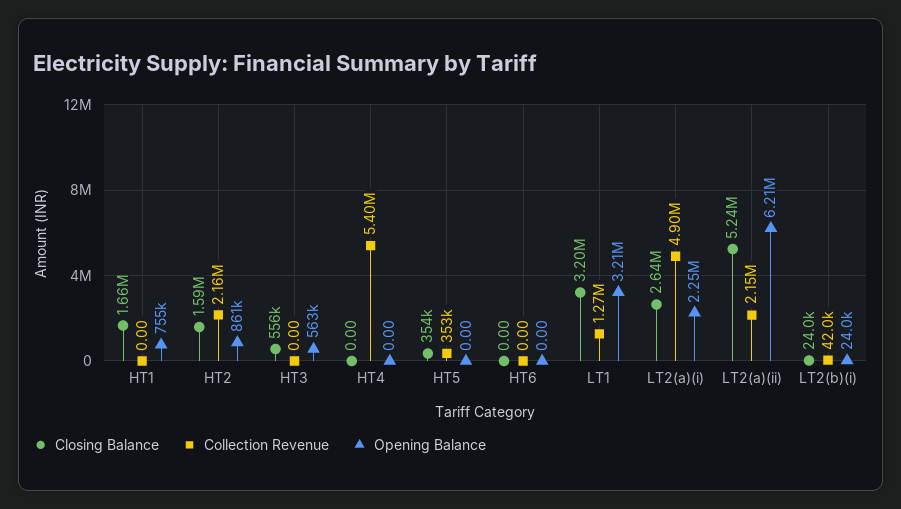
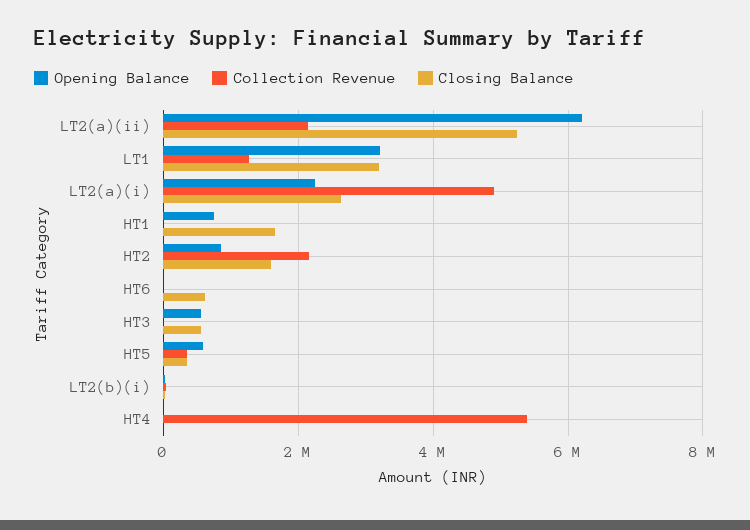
Opening Balance, HT5: 0 -> 600000
Closing Balance, HT6: 0 -> 600000

